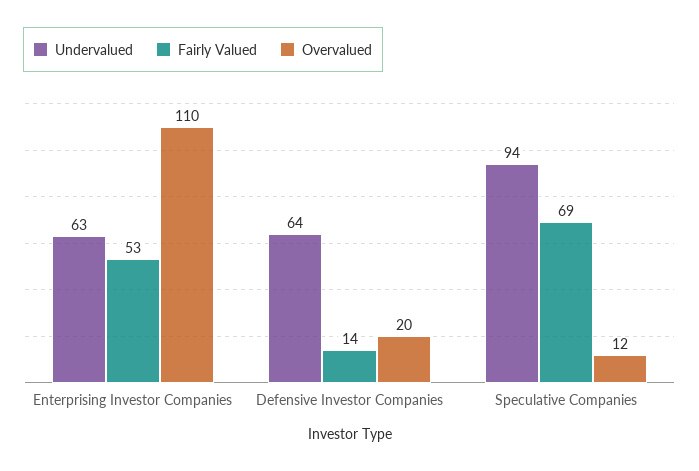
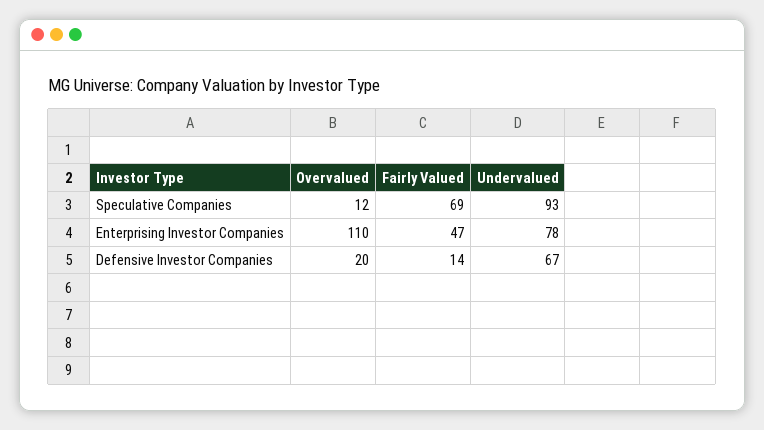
Undervalued, Enterprising Investor Companies: 63 -> 78
Fairly Valued, Enterprising Investor Companies: 53 -> 47
Undervalued, Defensive Investor Companies: 64 -> 67
Undervalued, Speculative Companies: 94 -> 93

